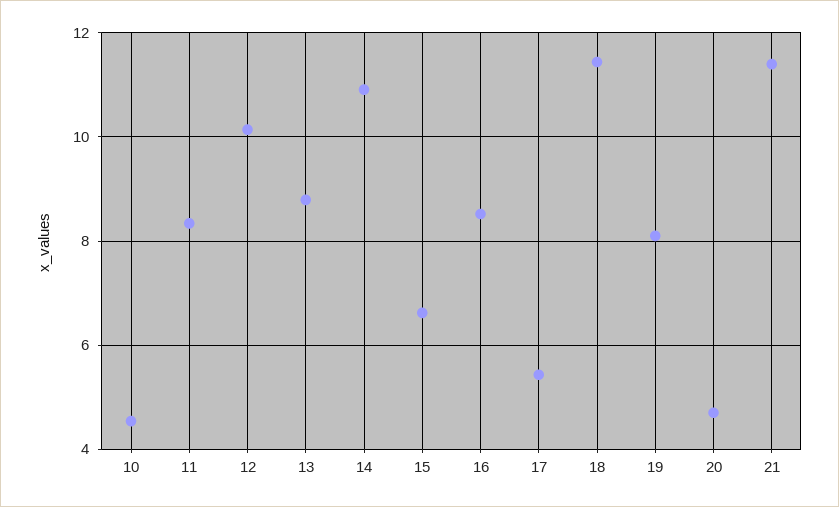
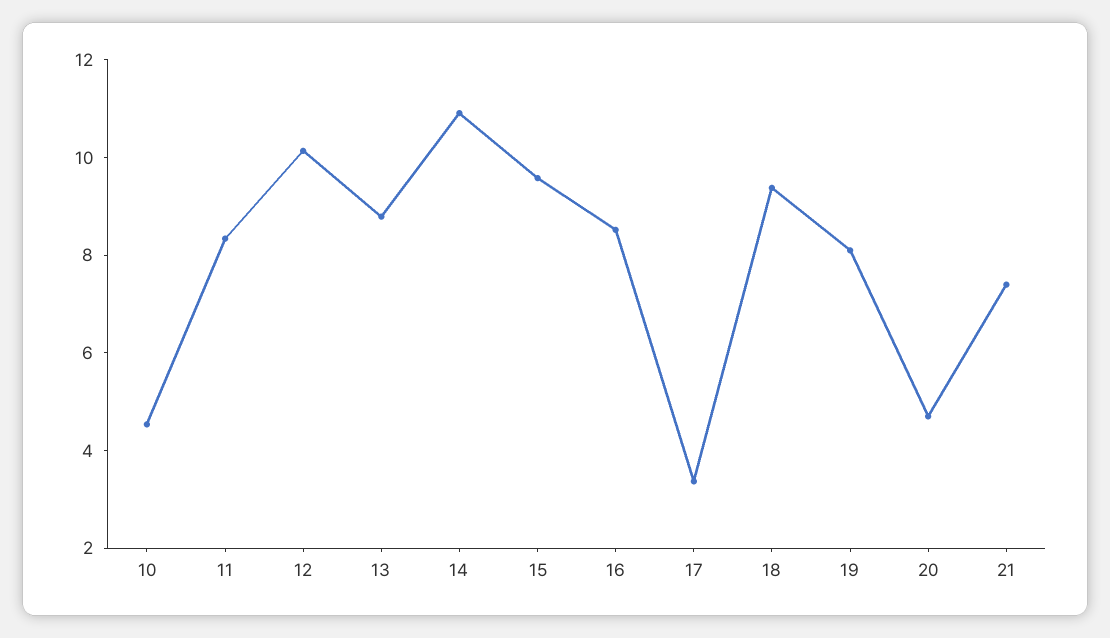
15: 6.6 -> 9.5
17: 5.4 -> 3.5
18: 11.4 -> 9.5
21: 11.4 -> 7.5

